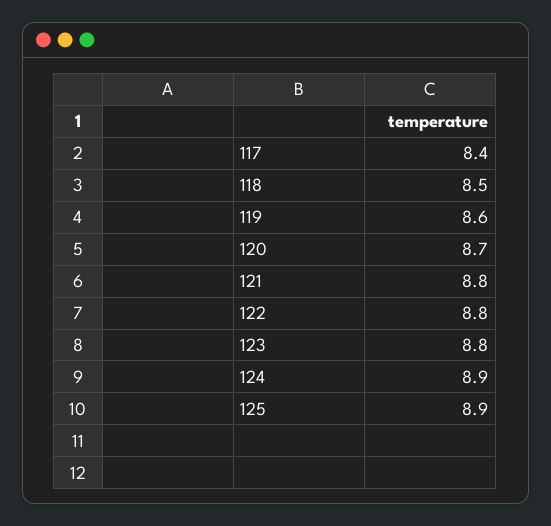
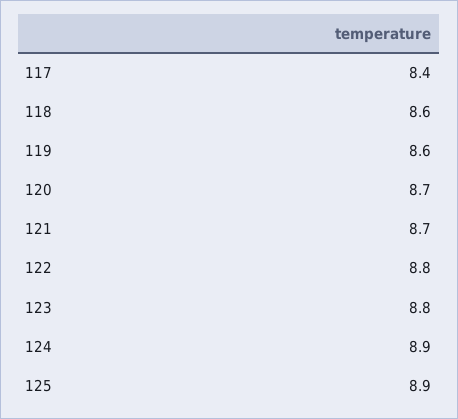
118: 8.5 -> 8.6
121: 8.8 -> 8.7

